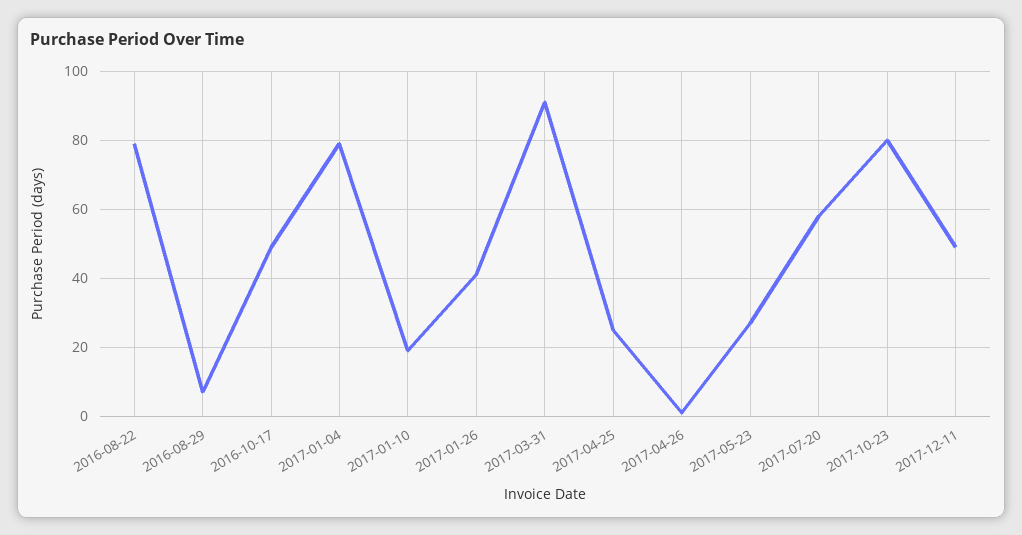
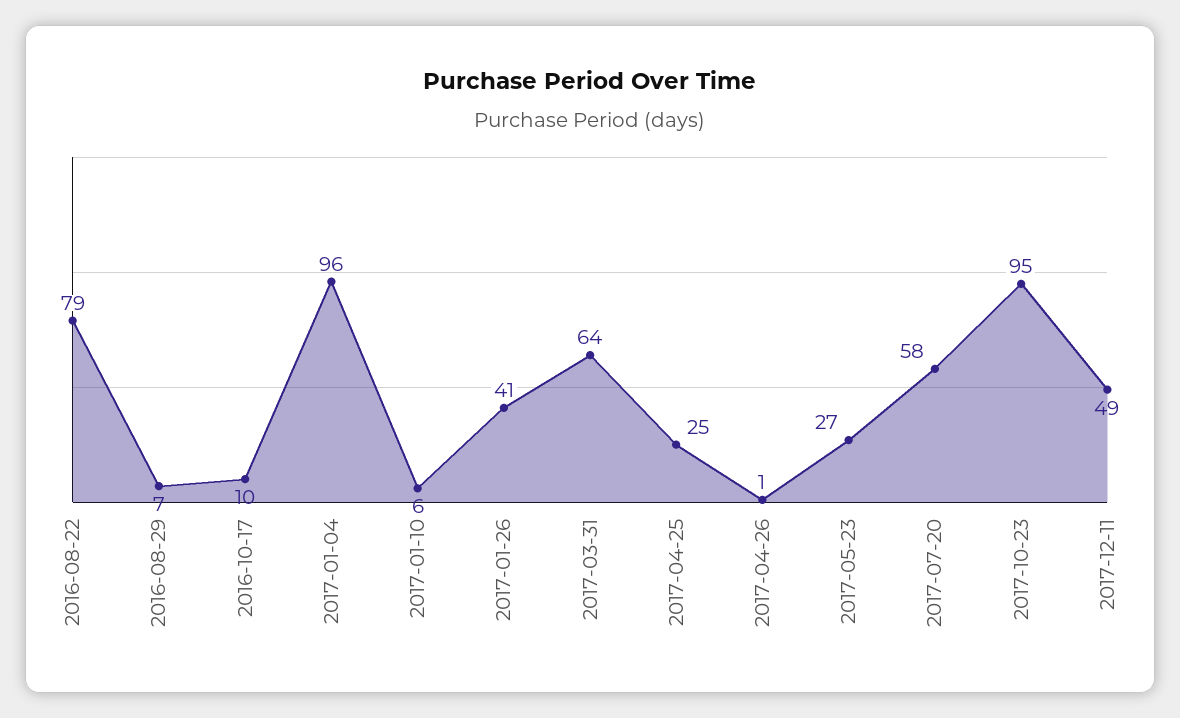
2016-10-17: 50 -> 10
2017-01-04: 80 -> 96
2017-01-10: 20 -> 6
2017-03-31: 90 -> 64
2017-10-23: 80 -> 95

